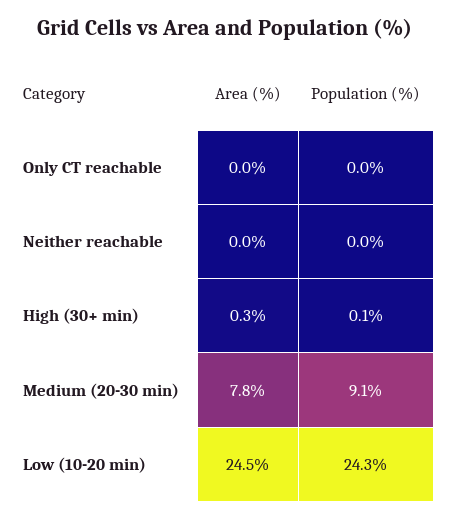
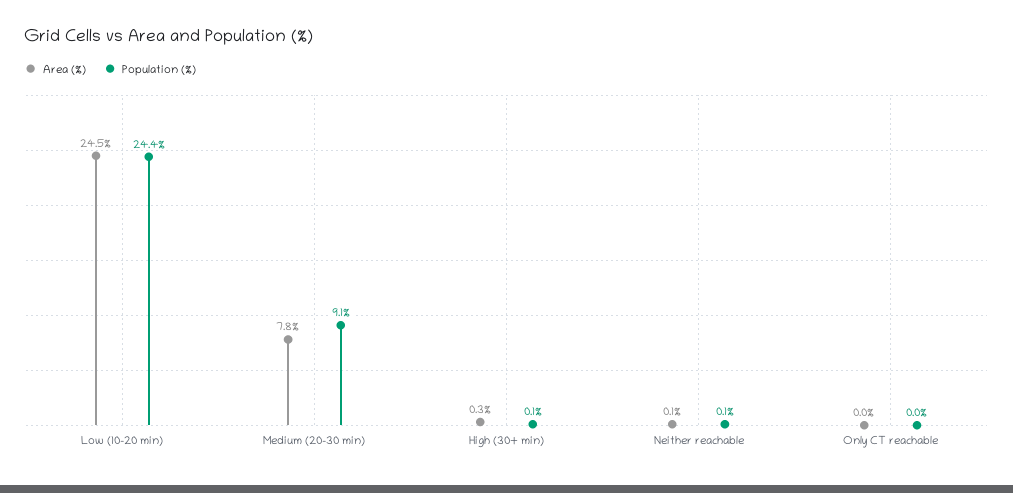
Area (%), Neither reachable: 0 -> 0.1
Population (%), Neither reachable: 0 -> 0.1
Population (%), Low (10-20 min): 24.3 -> 24.4

